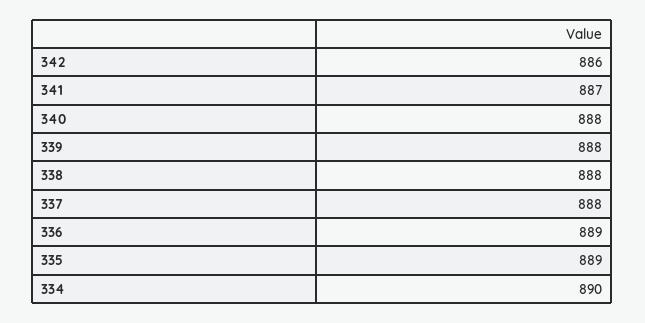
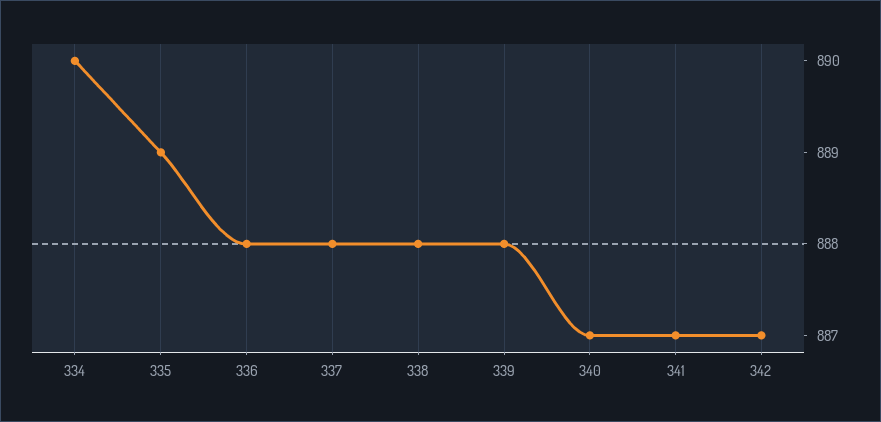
342: 886 -> 887
340: 888 -> 887
336: 889 -> 888

